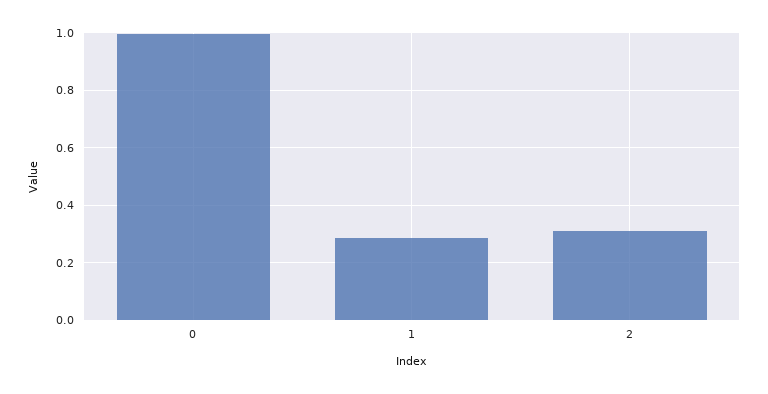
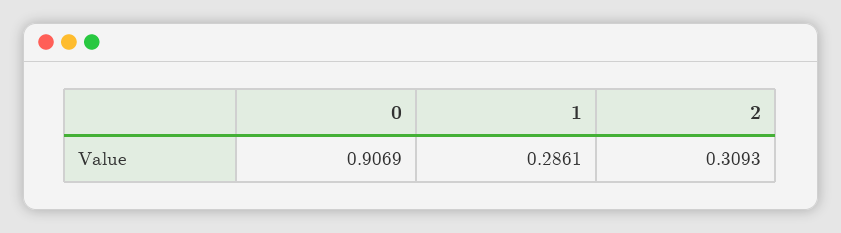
0: 1 -> 0.9069

